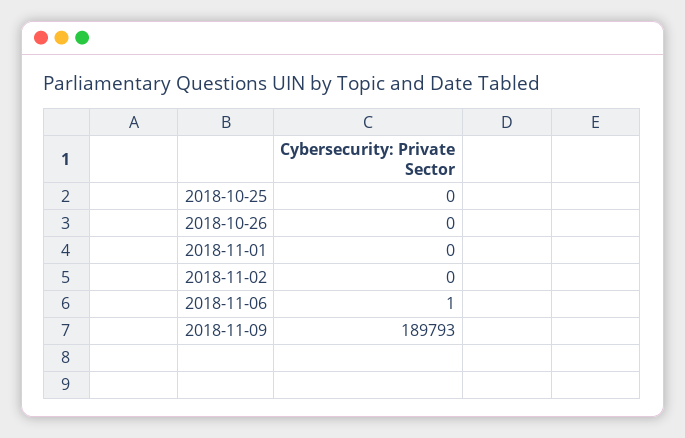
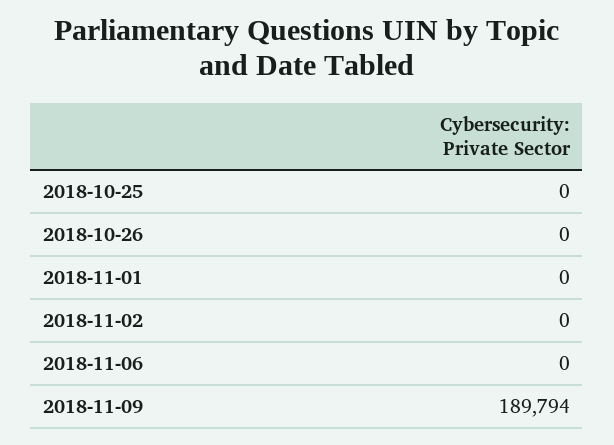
2018-11-06: 1 -> 0
2018-11-09: 189793 -> 189794

